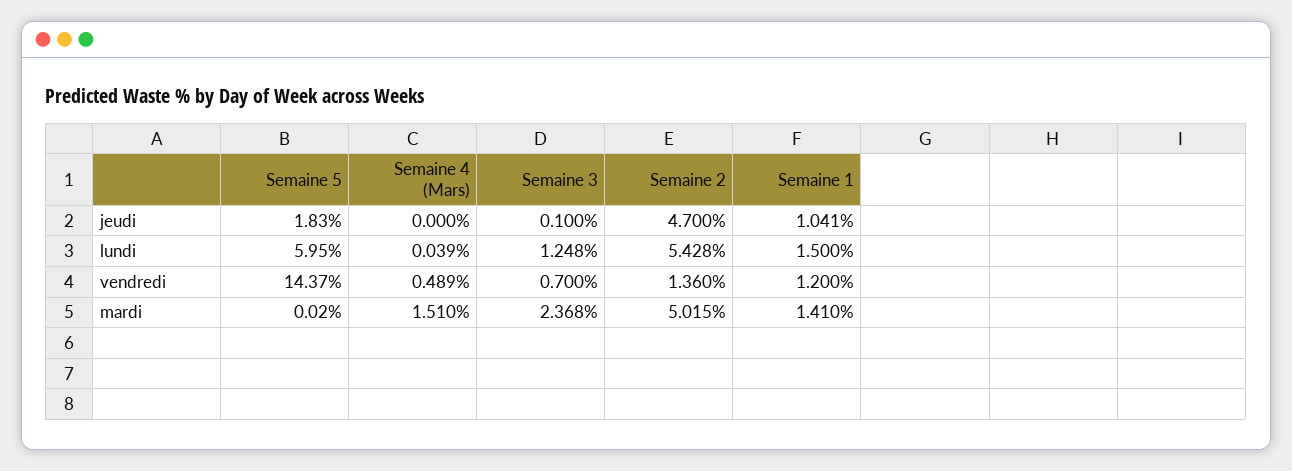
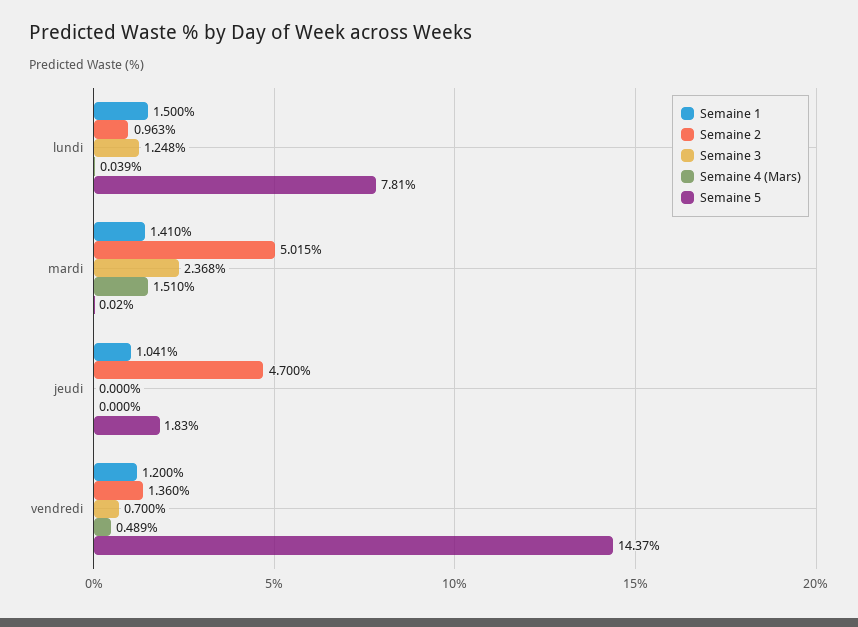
Semaine 3, jeudi: 0.1 -> 0
Semaine 5, lundi: 5.95 -> 7.81
Semaine 2, lundi: 5.428 -> 0.963

